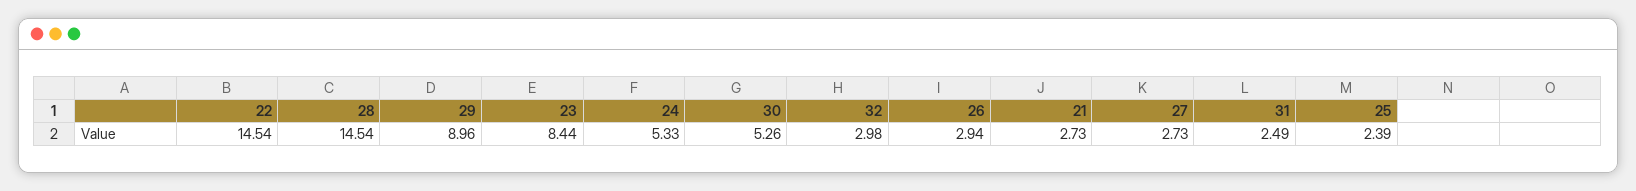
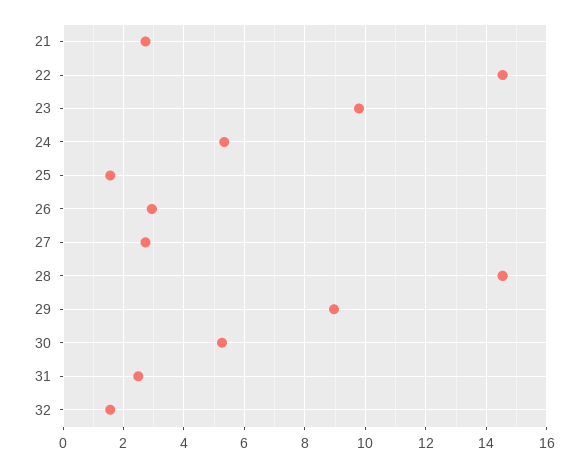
23: 8.44 -> 9.8
32: 2.98 -> 1.6
25: 2.39 -> 1.6

